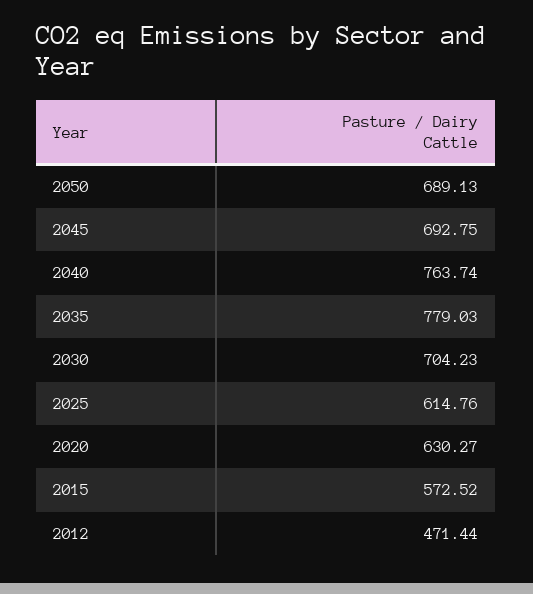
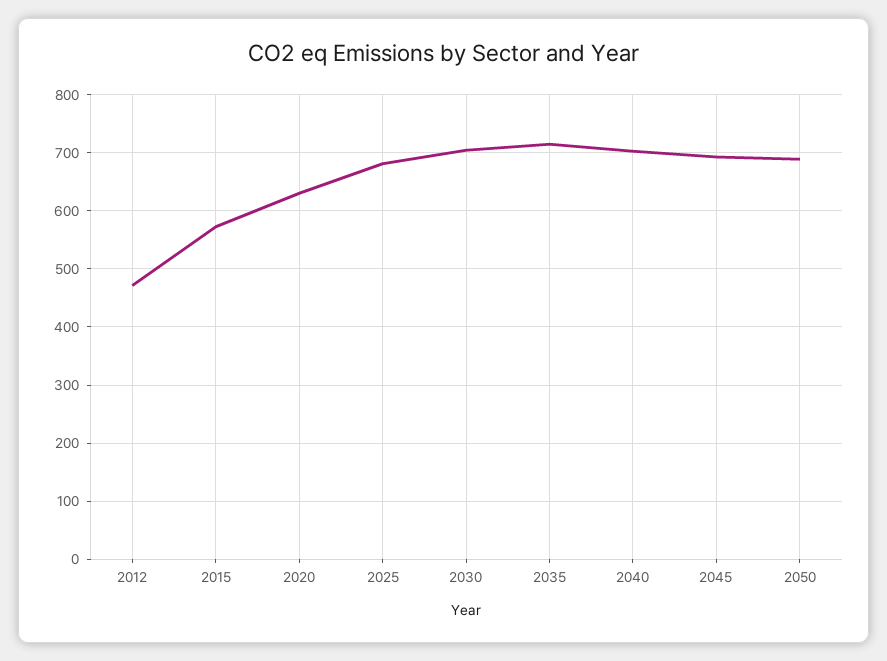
2040: 763.74 -> 700
2035: 779.03 -> 720
2025: 614.76 -> 680

